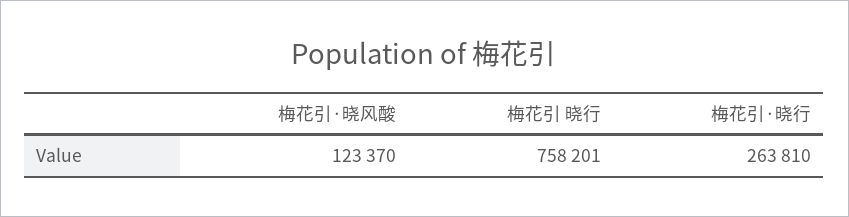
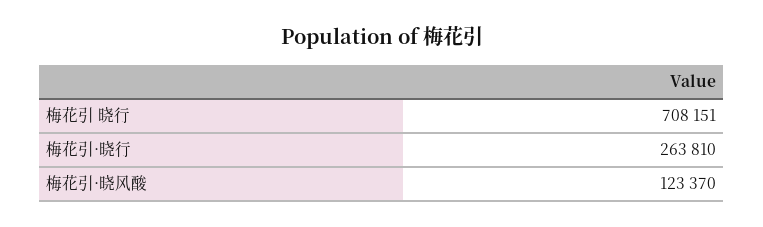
梅花引 晓行: 758201 -> 708151

